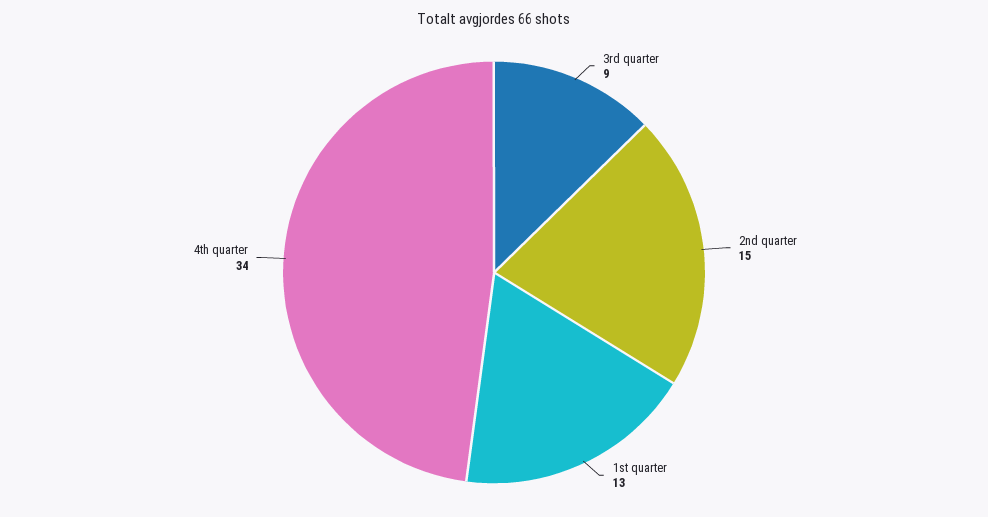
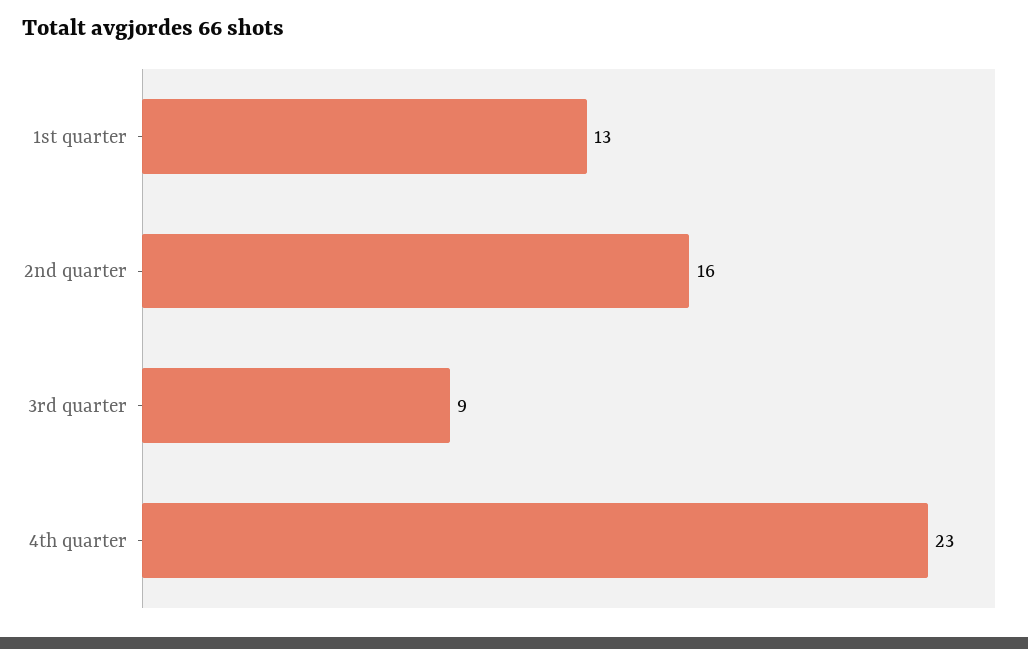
2nd quarter: 15 -> 16
4th quarter: 34 -> 23

